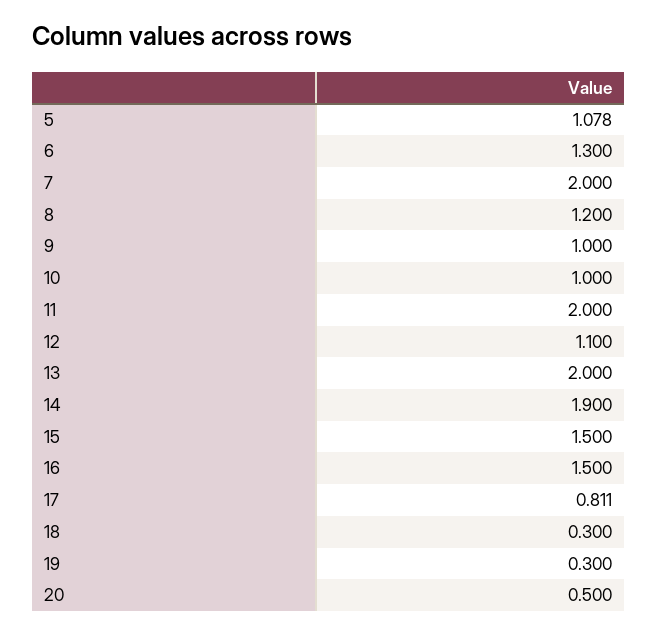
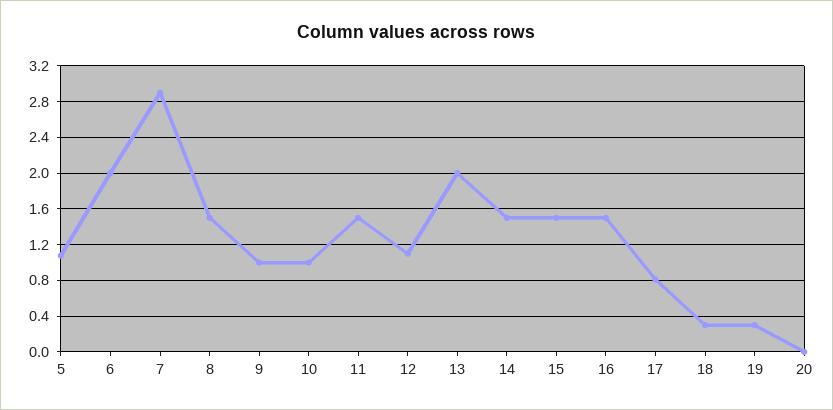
6: 1.3 -> 2
7: 2 -> 2.9
8: 1.2 -> 1.5
11: 2 -> 1.5
14: 1.9 -> 1.5
20: 0.5 -> 0

